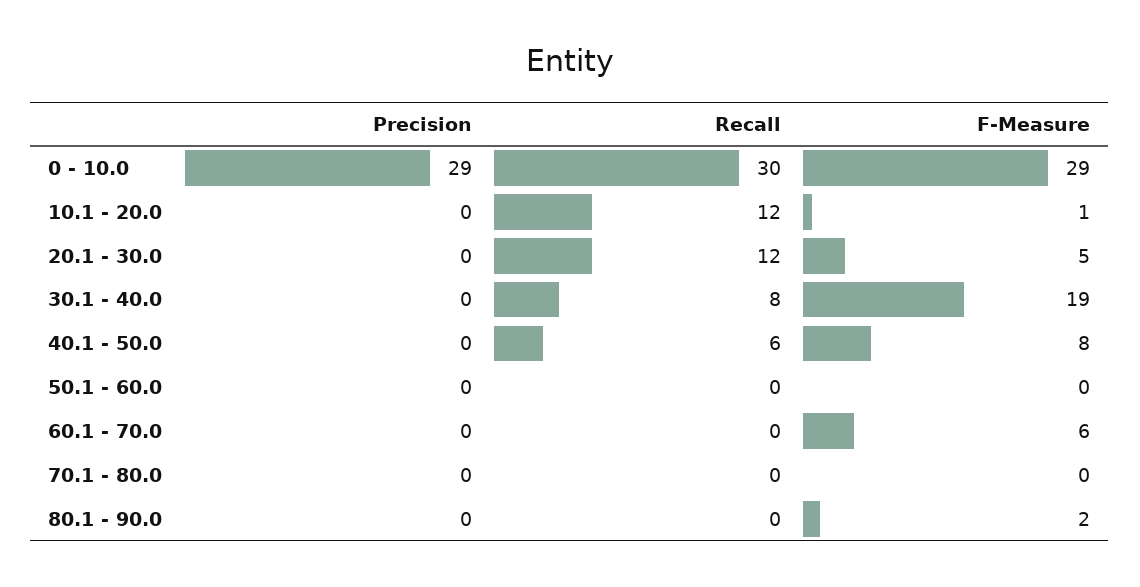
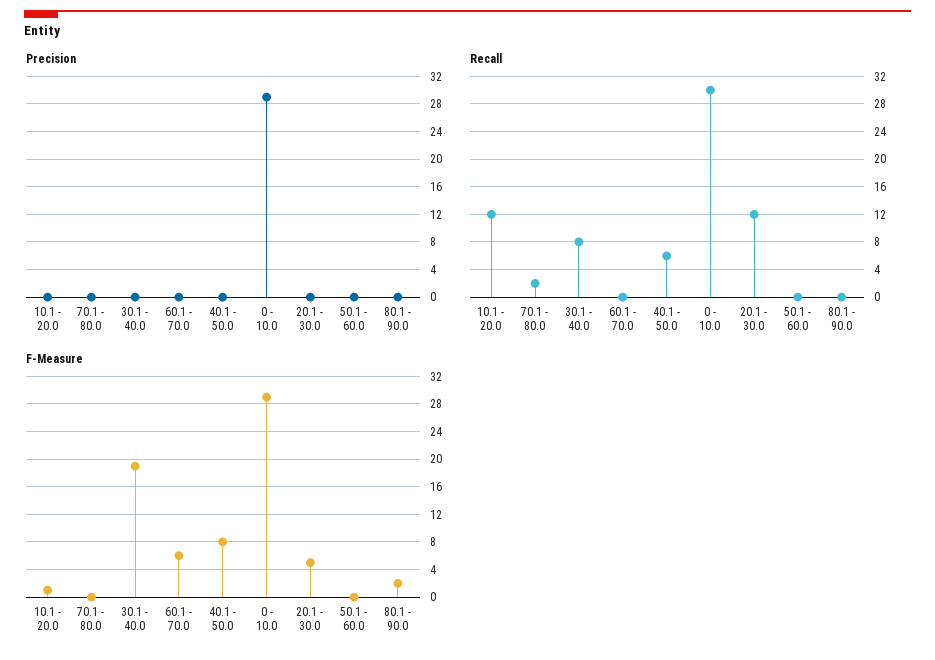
Recall, 70.1 - 80.0: 0 -> 2

